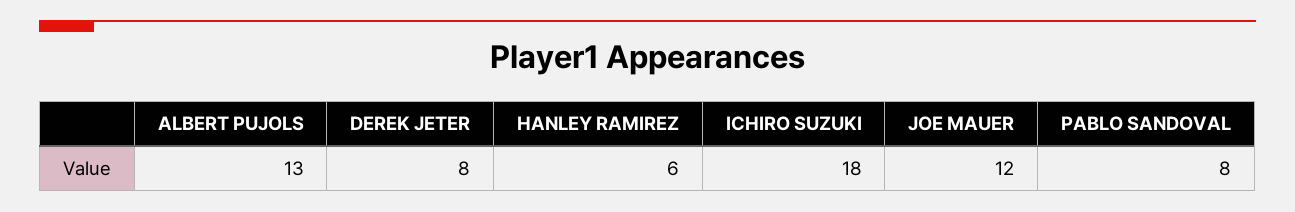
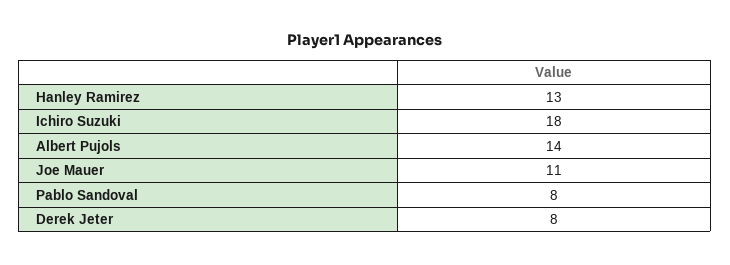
ALBERT PUJOLS: 13 -> 14
HANLEY RAMIREZ: 6 -> 13
JOE MAUER: 12 -> 11

